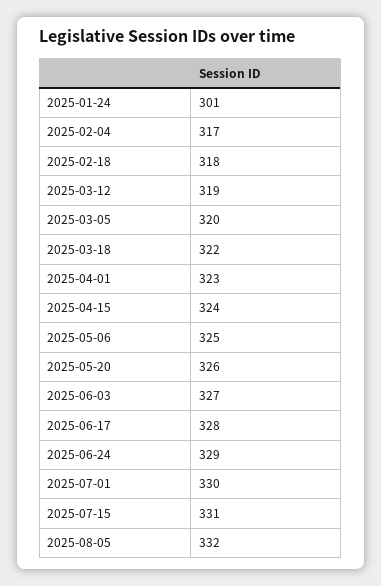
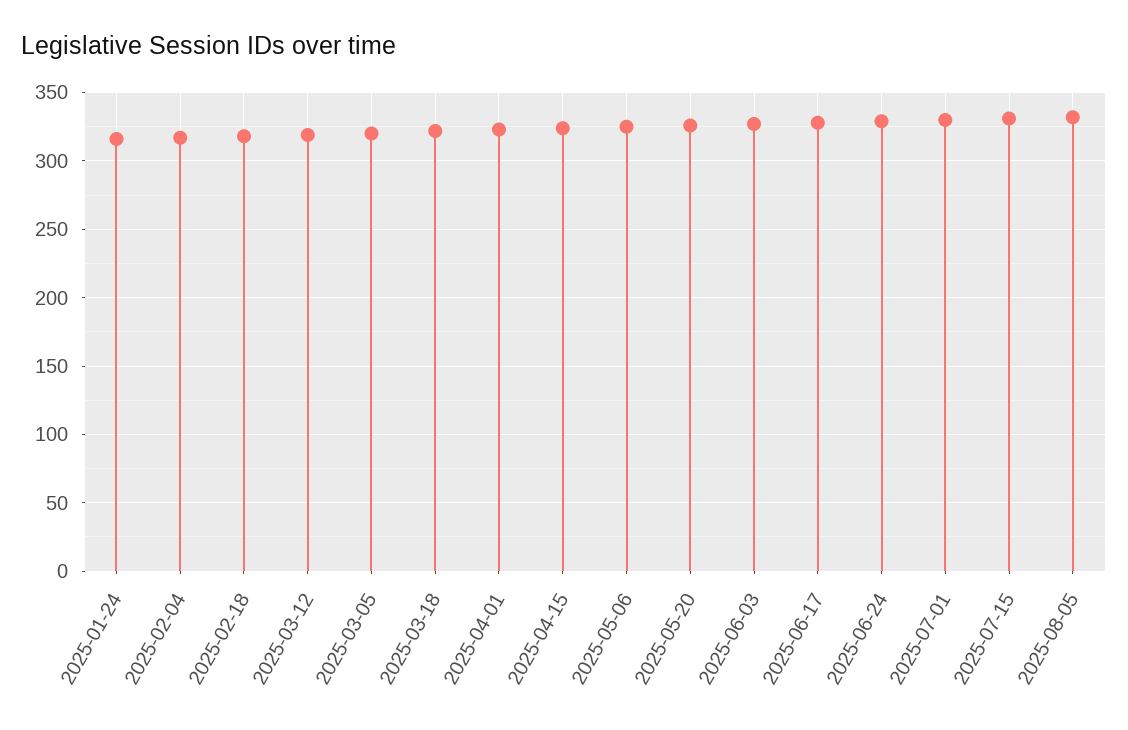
2025-01-24: 301 -> 315

